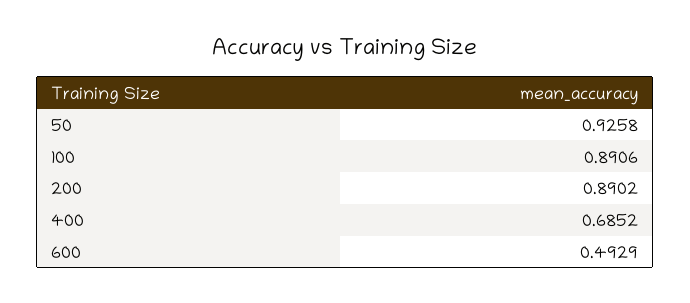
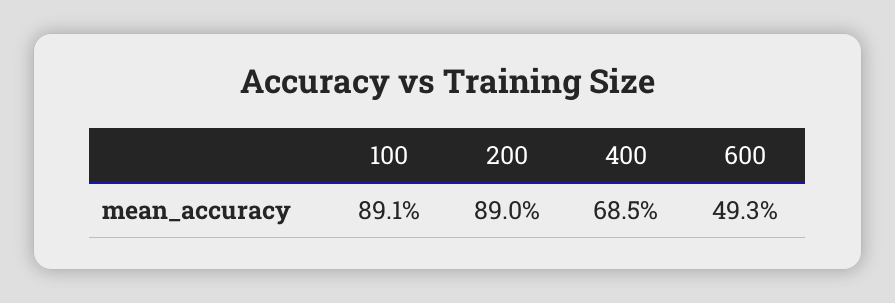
50: 0.9258 -> none

